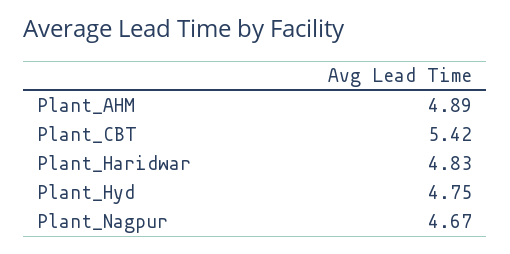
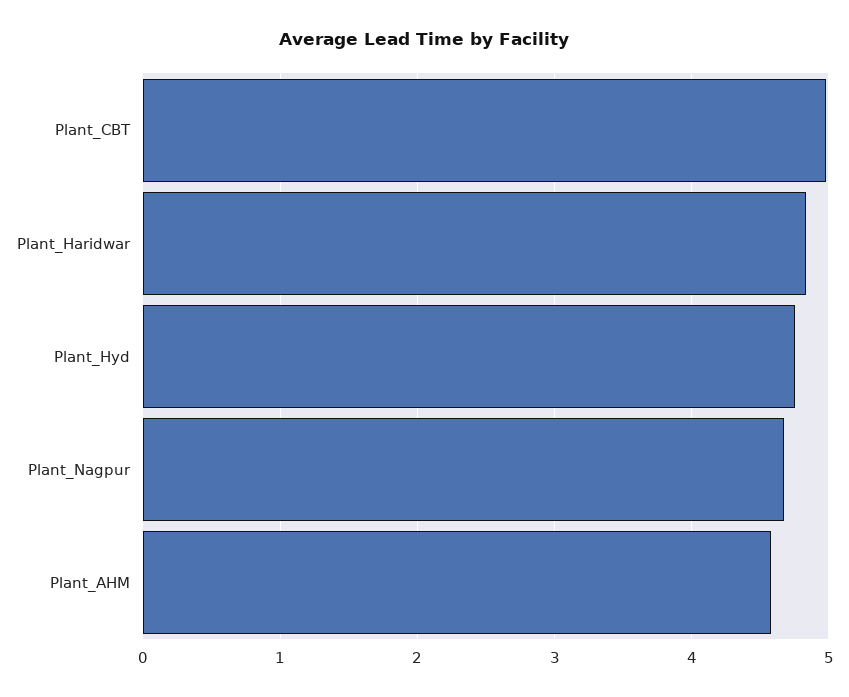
Plant_AHM: 4.89 -> 4.6
Plant_CBT: 5.42 -> 5

